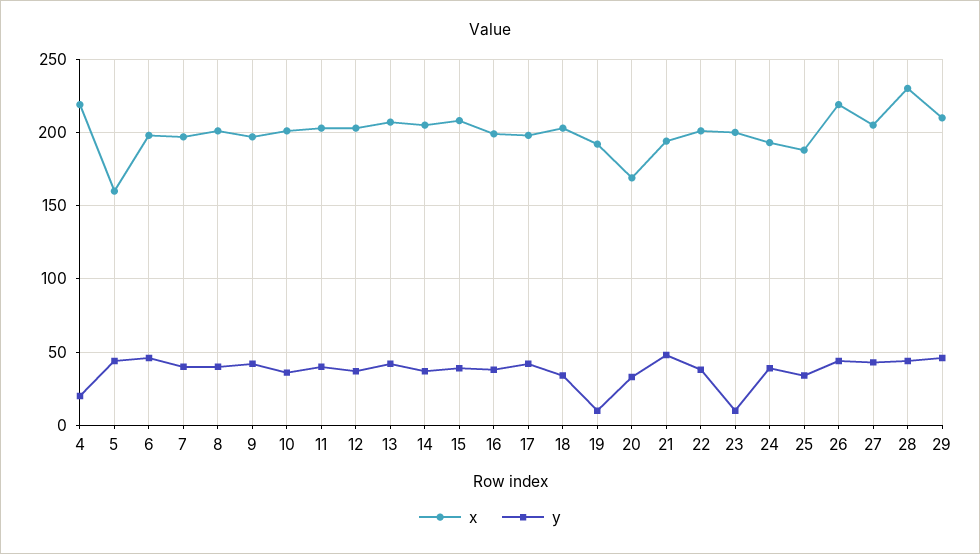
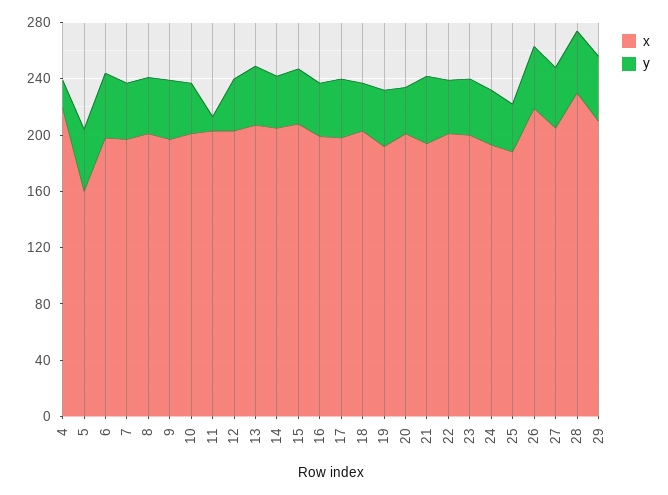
y, 11: 40 -> 10
y, 19: 10 -> 40
x, 20: 170 -> 200
y, 23: 10 -> 40

